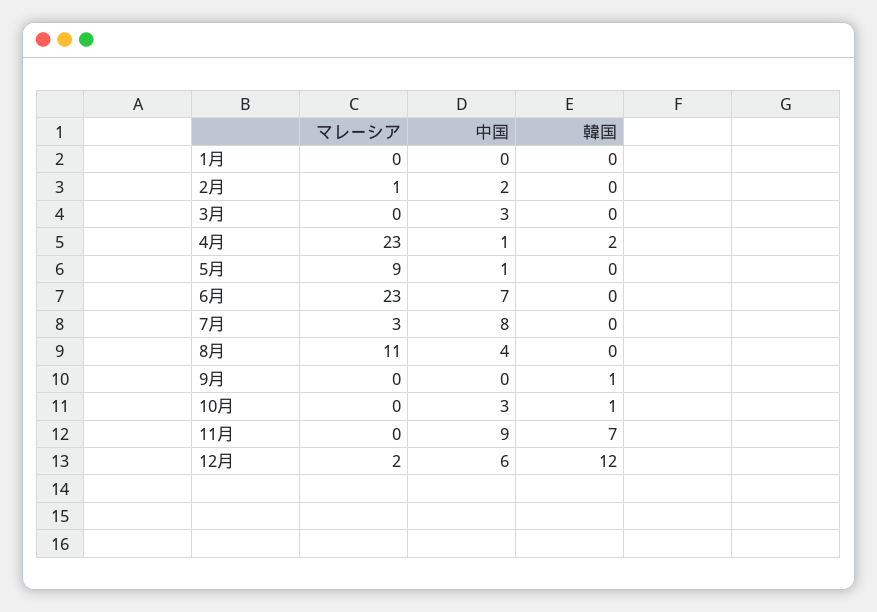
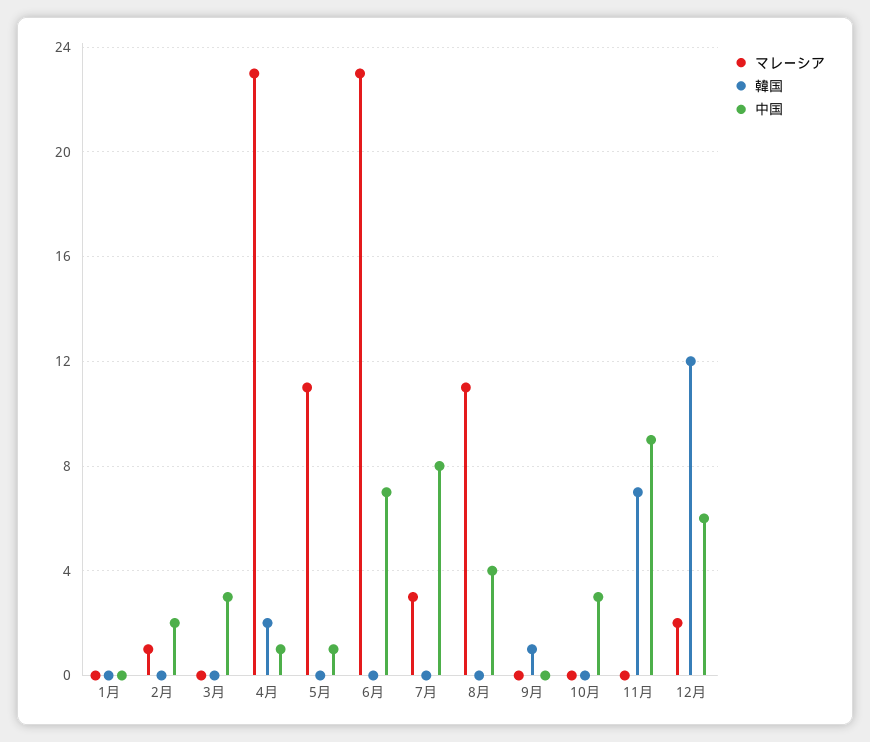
マレーシア, 5月: 9 -> 11
韓国, 10月: 1 -> 0

